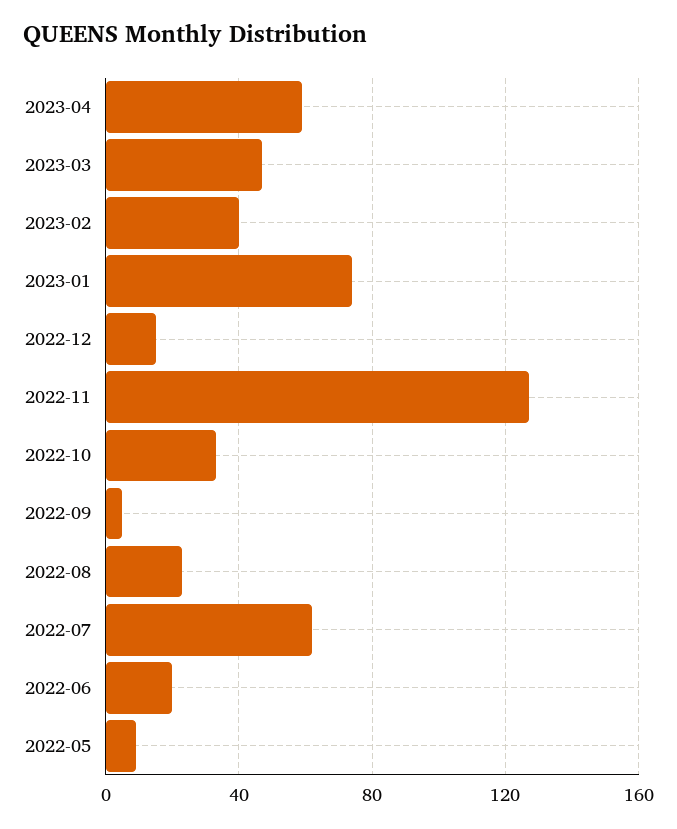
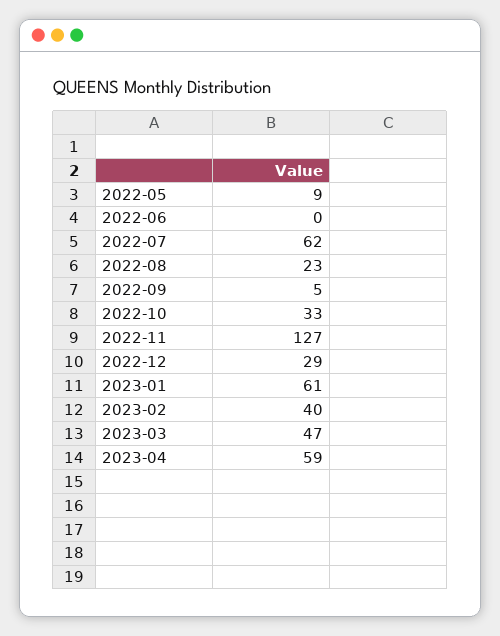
2023-01: 75 -> 61
2022-12: 15 -> 29
2022-06: 20 -> 0

